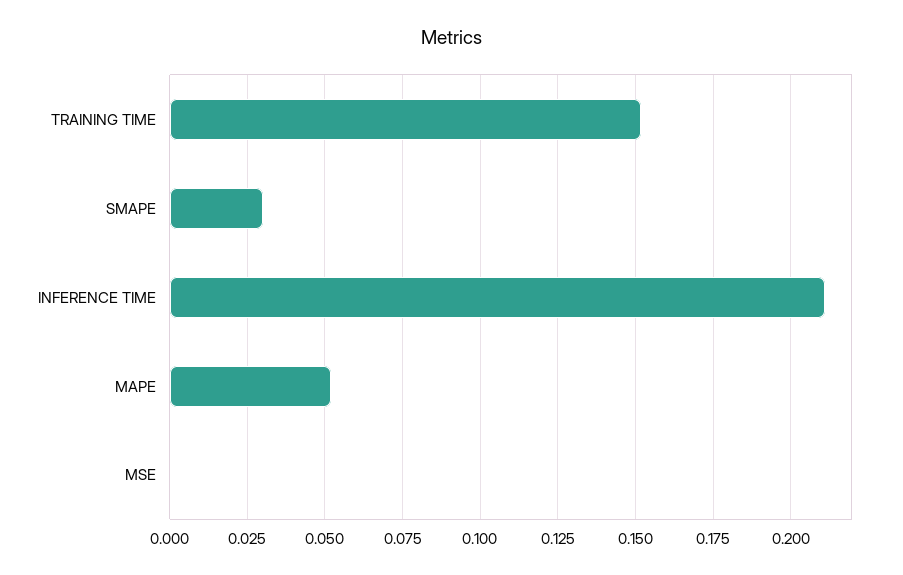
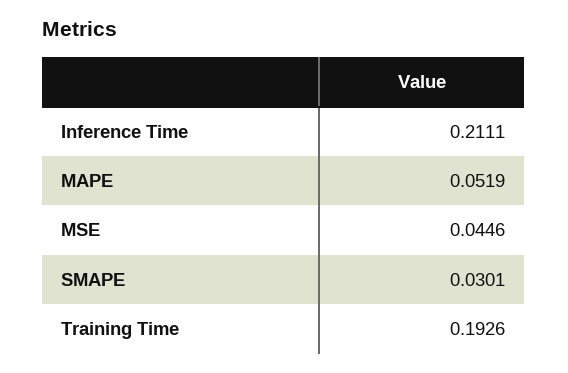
TRAINING TIME: 0.1525 -> 0.1926
MSE: 0 -> 0.0446

